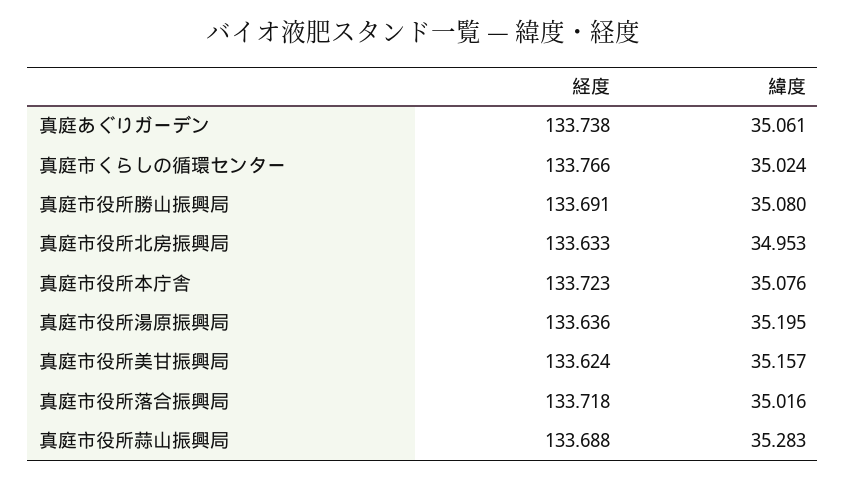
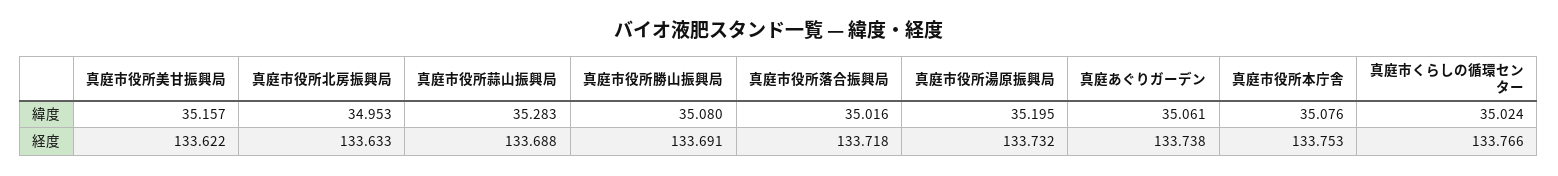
経度, 真庭市役所本庁舎: 133.723 -> 133.753
経度, 真庭市役所湯原振興局: 133.636 -> 133.732
経度, 真庭市役所美甘振興局: 133.624 -> 133.622

